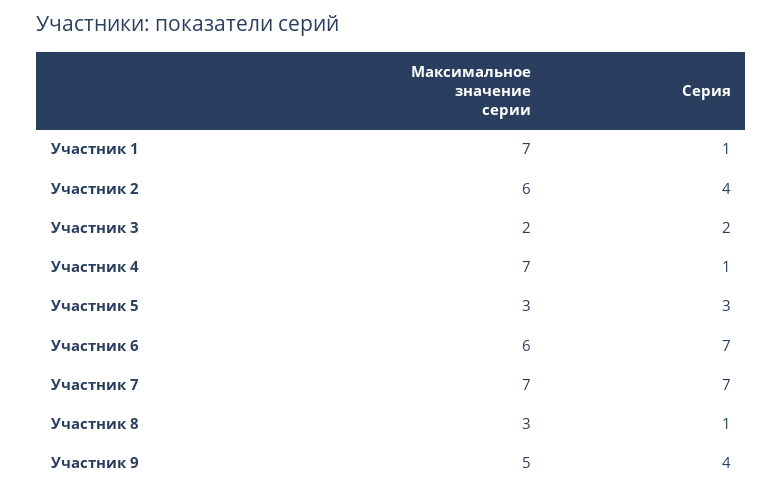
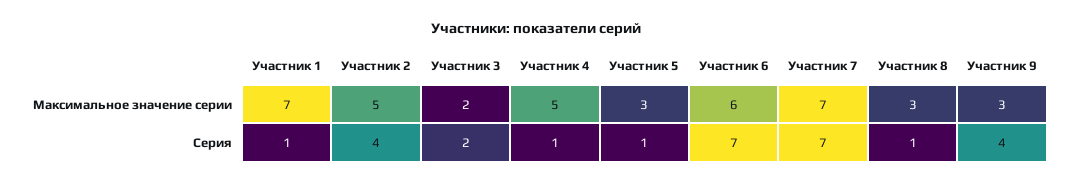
Максимальное значение серии, Участник 2: 6 -> 5
Максимальное значение серии, Участник 4: 7 -> 5
Серия, Участник 5: 3 -> 1
Максимальное значение серии, Участник 9: 5 -> 3

